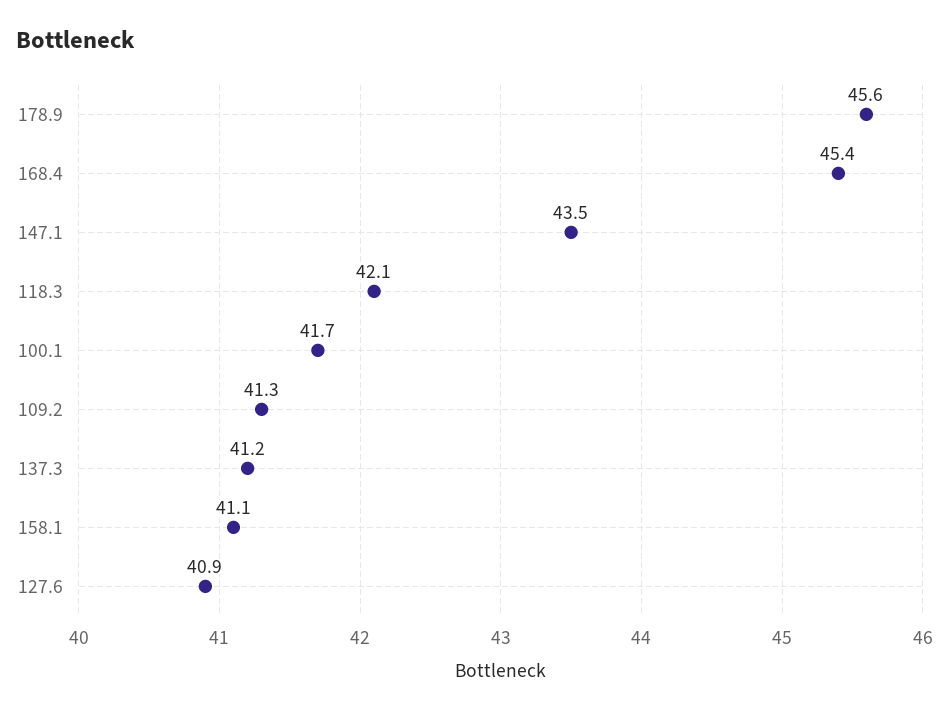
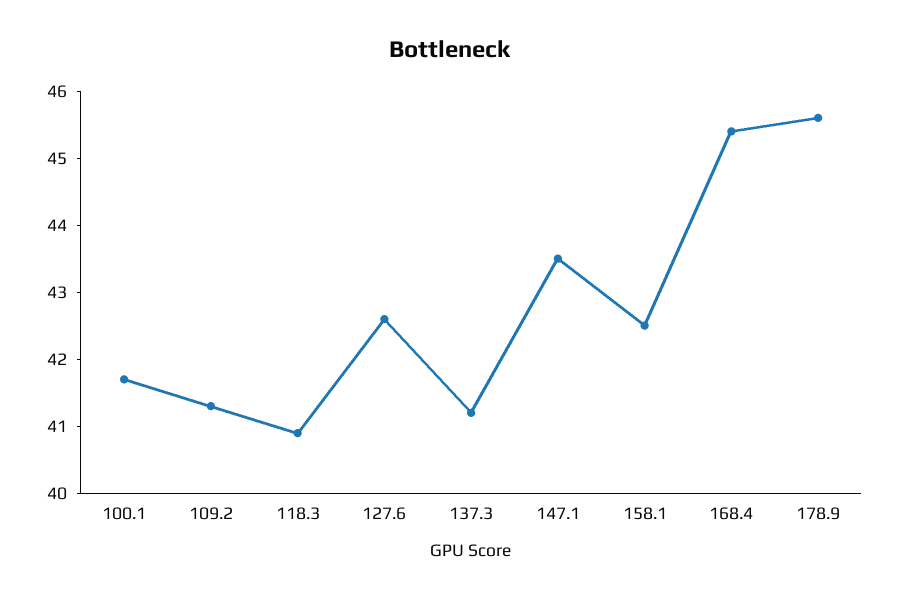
118.3: 42.1 -> 41
158.1: 41.1 -> 42.5
127.6: 40.9 -> 42.5

